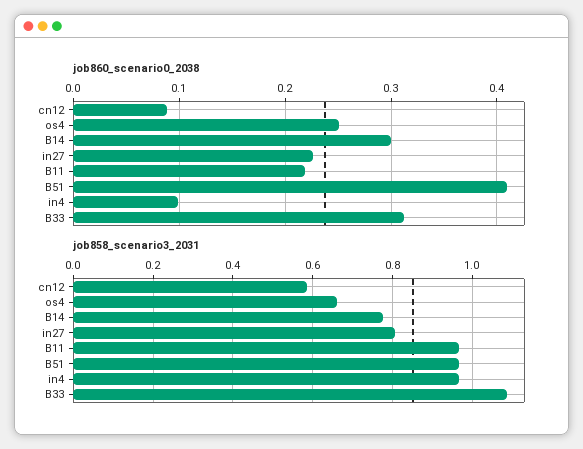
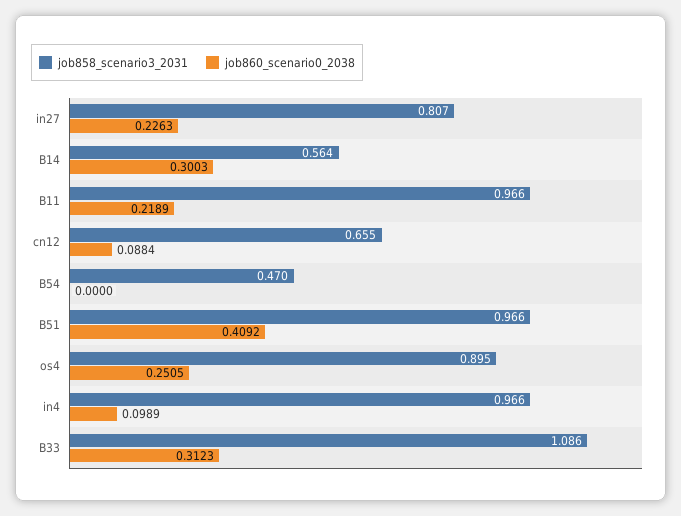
job858_scenario3_2031, cn12: 0.58 -> 0.655
job858_scenario3_2031, os4: 0.66 -> 0.895
job858_scenario3_2031, B14: 0.78 -> 0.564
job858_scenario3_2031, B54: none -> 0.47
job860_scenario0_2038, B54: none -> 0

